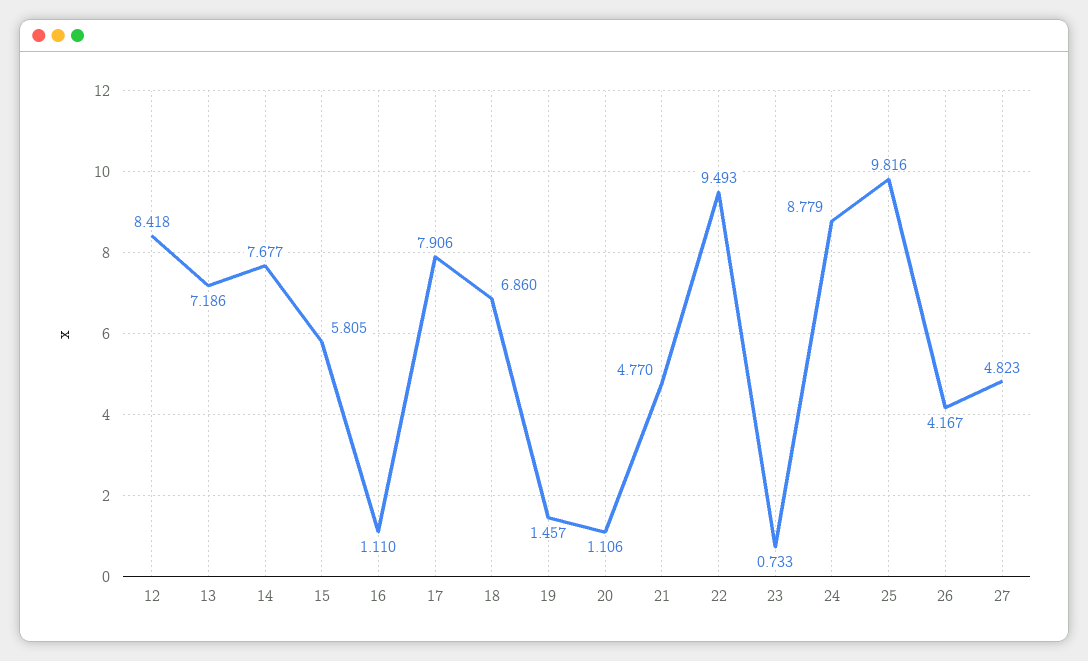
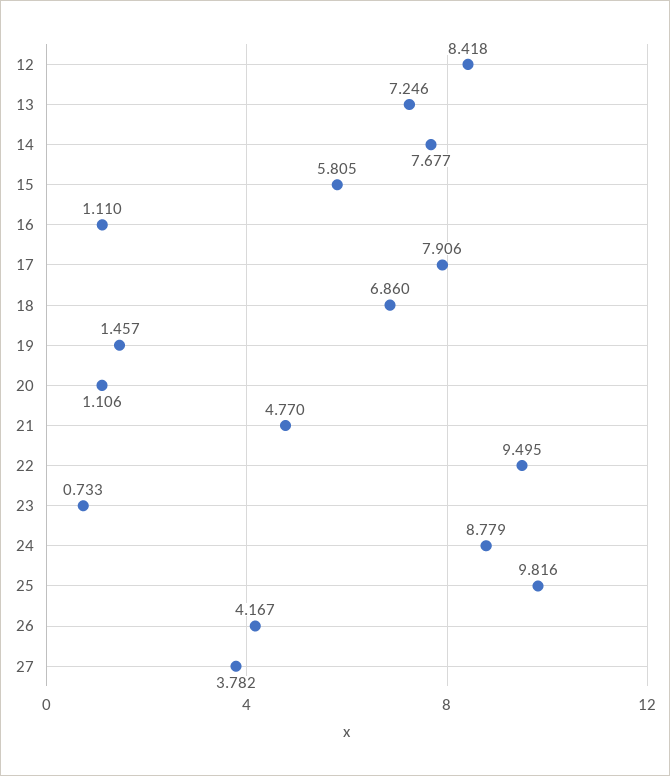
13: 7.186 -> 7.246
22: 9.493 -> 9.495
27: 4.823 -> 3.782

